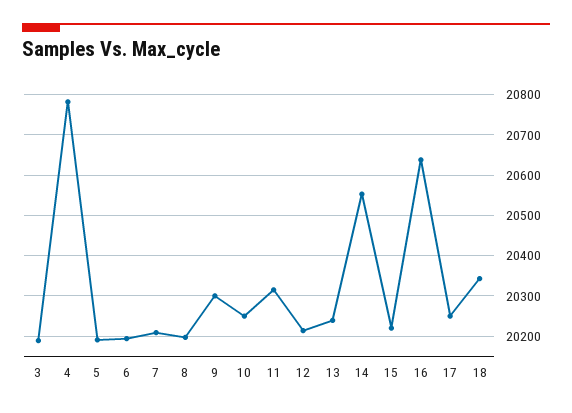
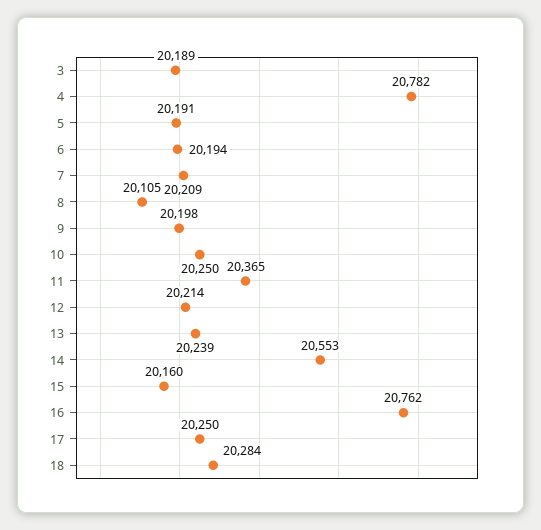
8: 20200 -> 20105
9: 20300 -> 20198
11: 20320 -> 20365
15: 20220 -> 20160
16: 20640 -> 20762
18: 20340 -> 20284

